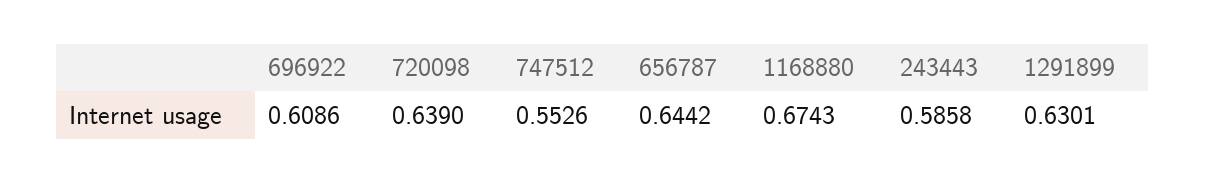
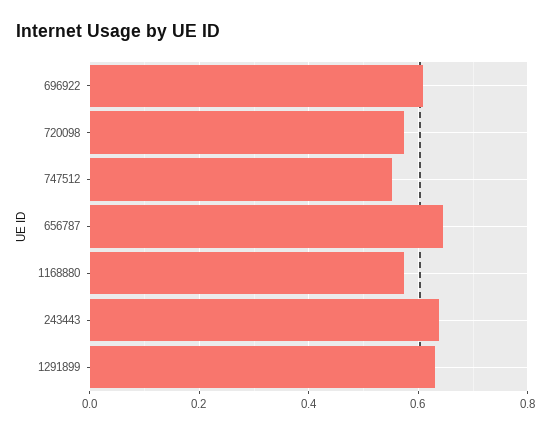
720098: 0.639 -> 0.58
1168880: 0.6743 -> 0.58
243443: 0.5858 -> 0.64

